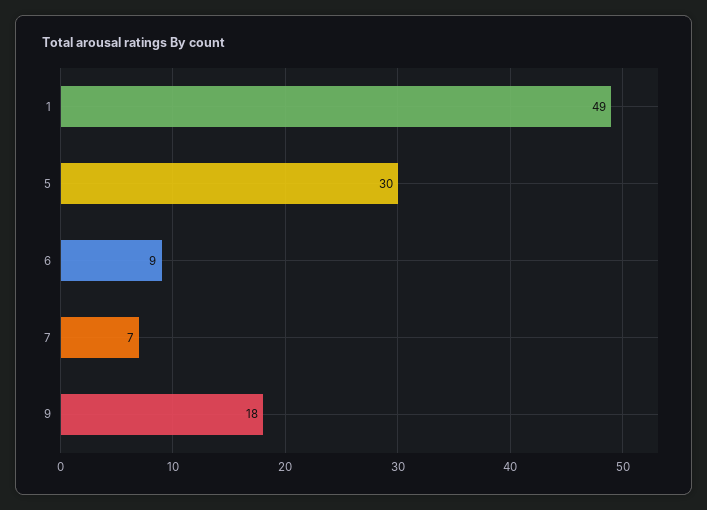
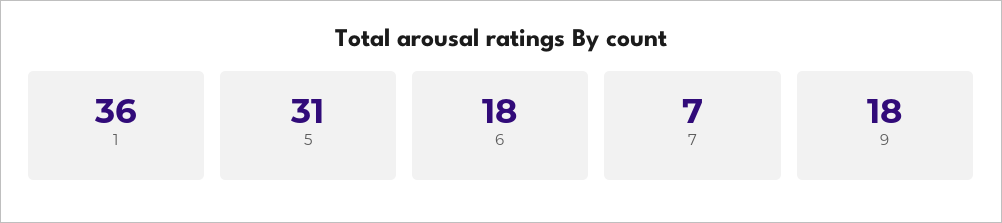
1: 49 -> 36
5: 30 -> 31
6: 9 -> 18

